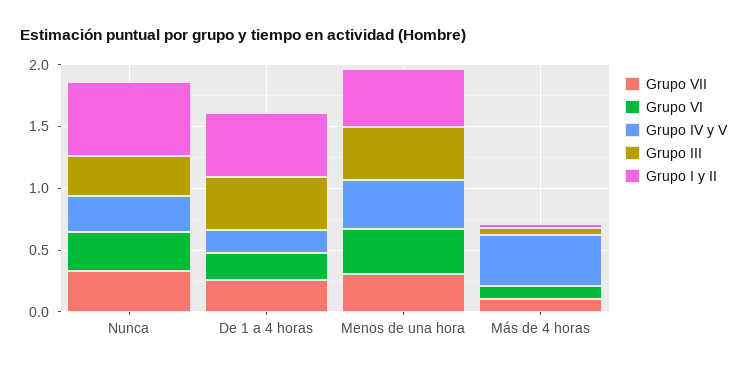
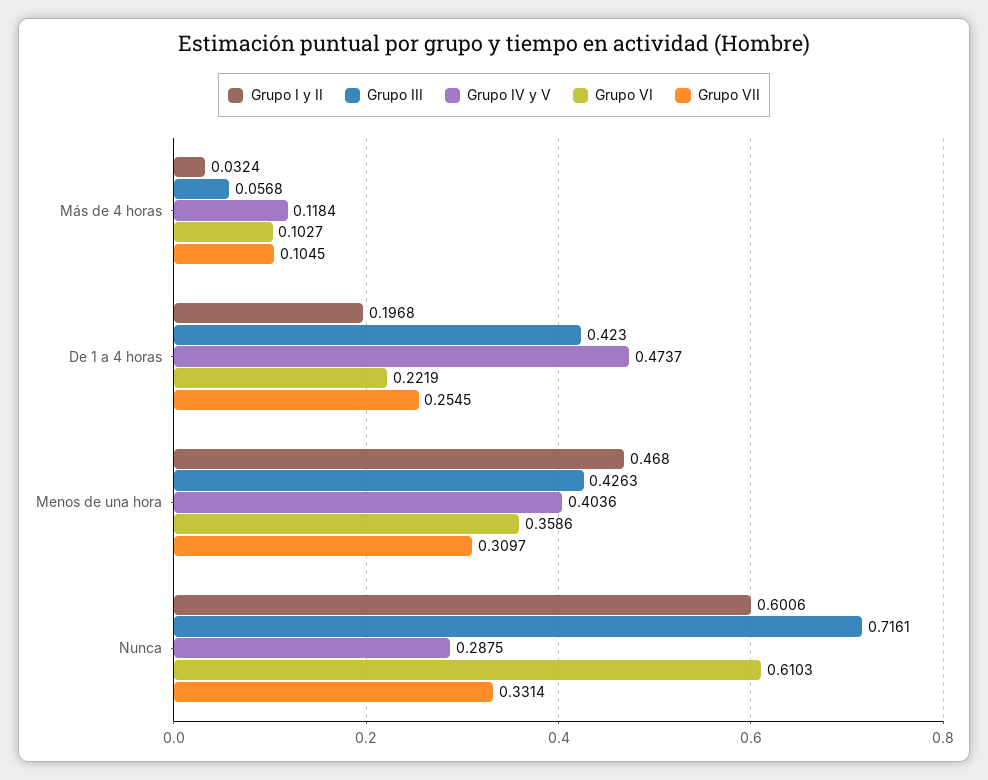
Grupo VI, Nunca: 0.3 -> 0.6103
Grupo III, Nunca: 0.3 -> 0.7161
Grupo IV y V, De 1 a 4 horas: 0.2 -> 0.4737
Grupo I y II, De 1 a 4 horas: 0.5 -> 0.1968
Grupo IV y V, Más de 4 horas: 0.4 -> 0.1184

